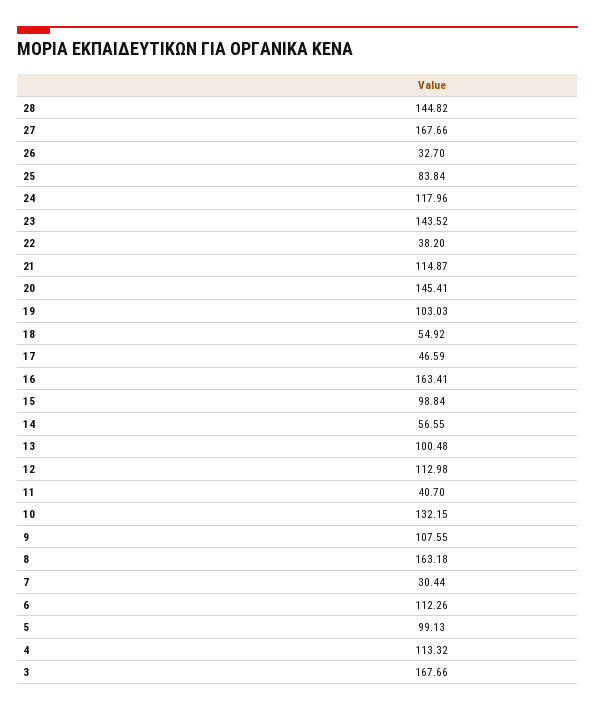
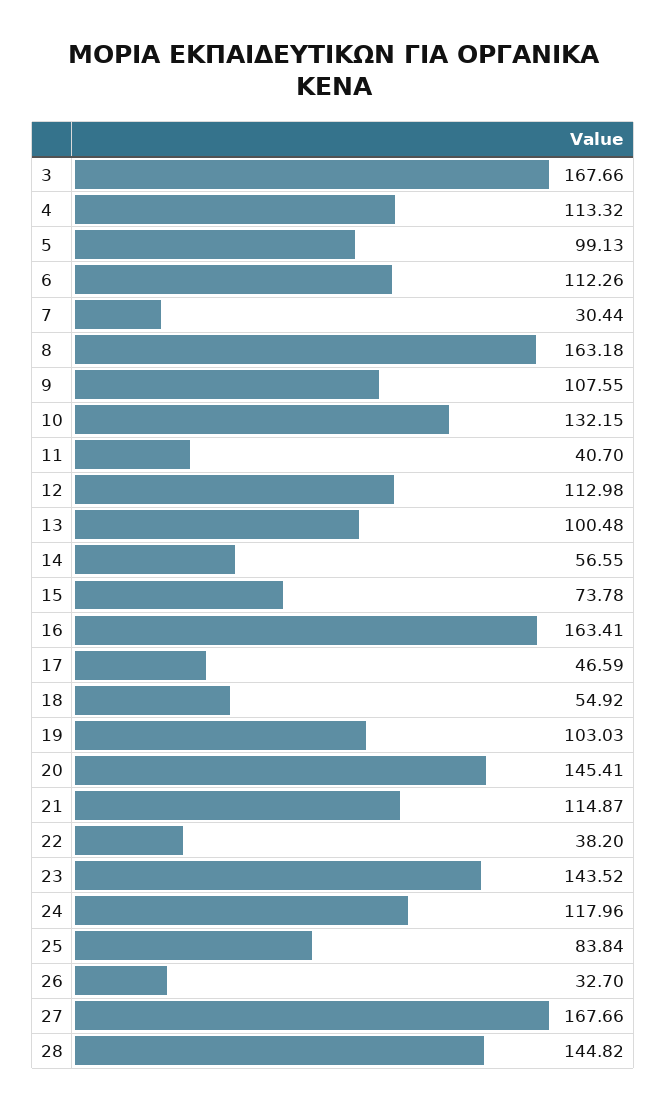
15: 98.84 -> 73.78

